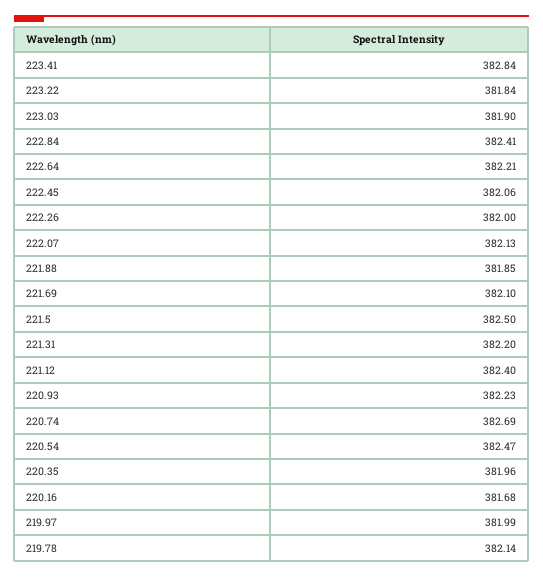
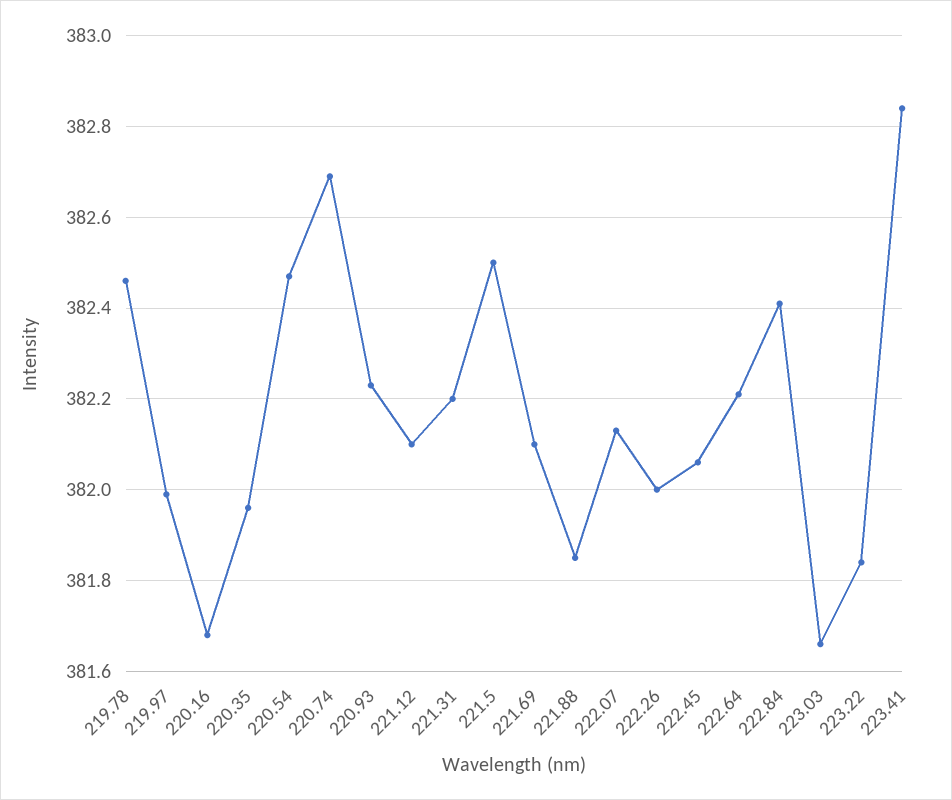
223.03: 381.9 -> 381.65
221.12: 382.4 -> 382.1
219.78: 382.14 -> 382.45

